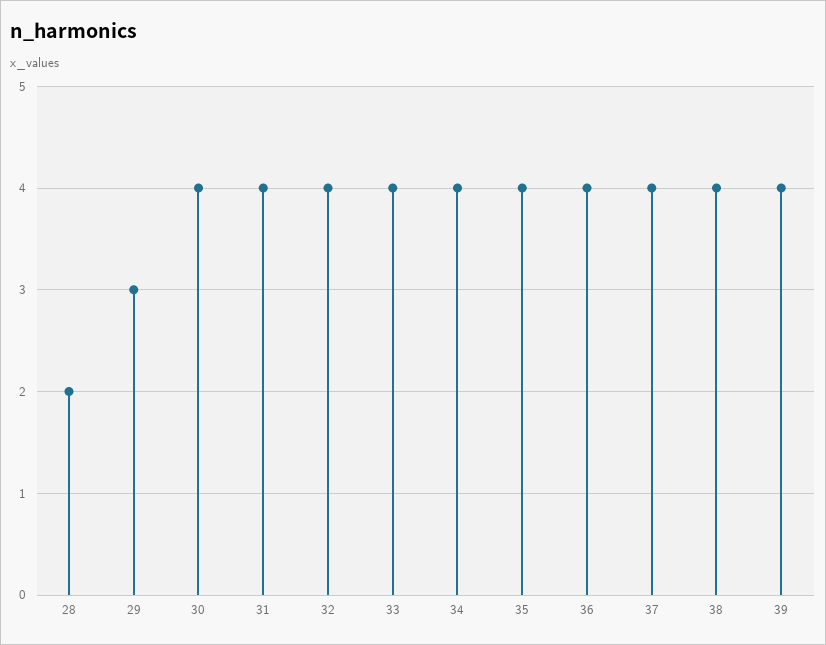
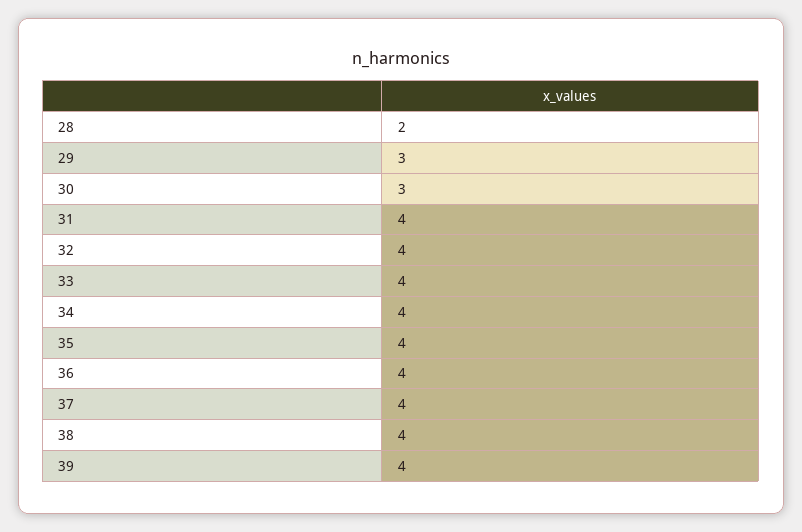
30: 4 -> 3

